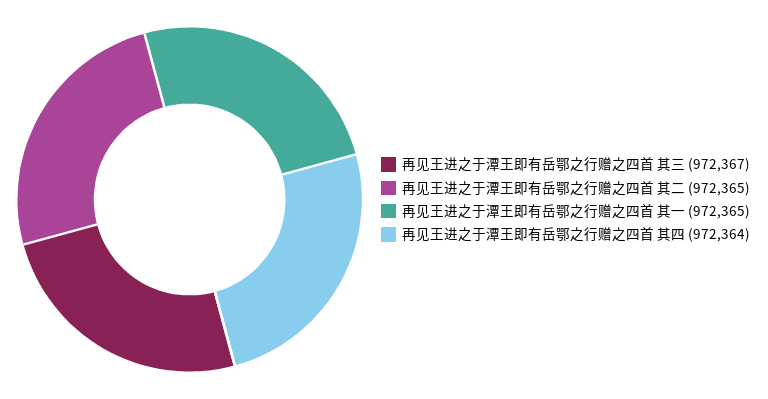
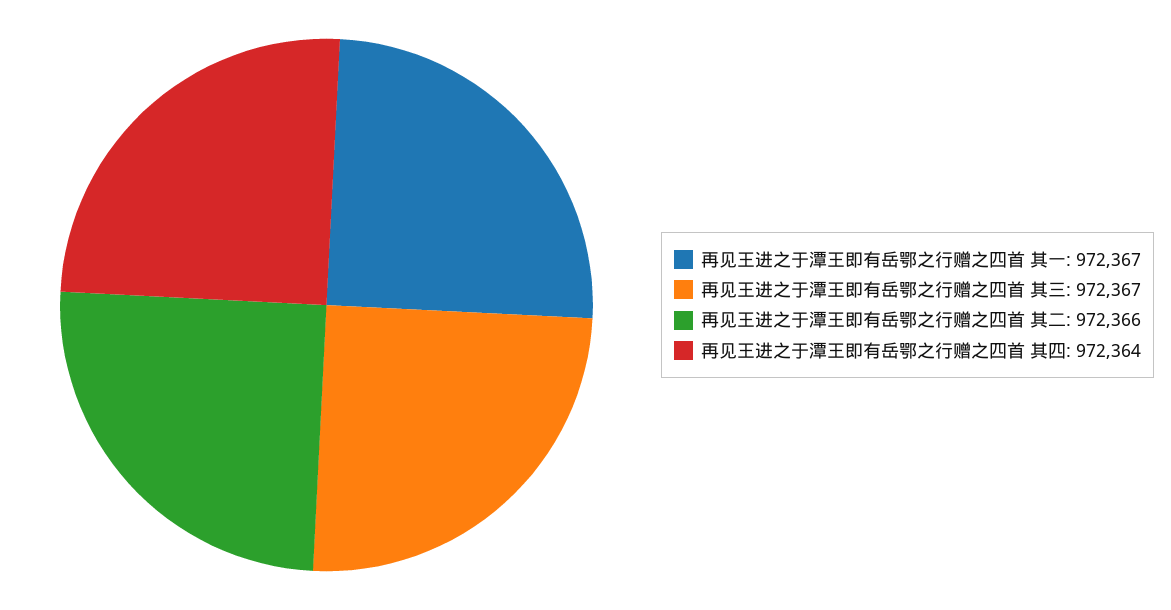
再见王进之于潭王即有岳鄂之行赠之四首 其二: 972365 -> 972366
再见王进之于潭王即有岳鄂之行赠之四首 其一: 972365 -> 972367

